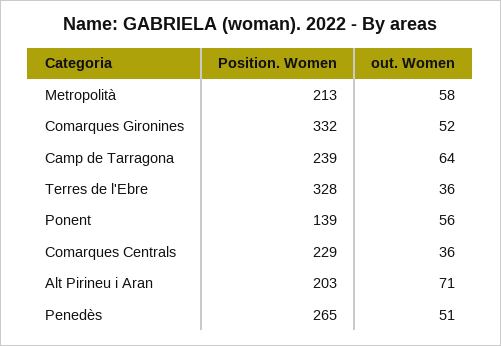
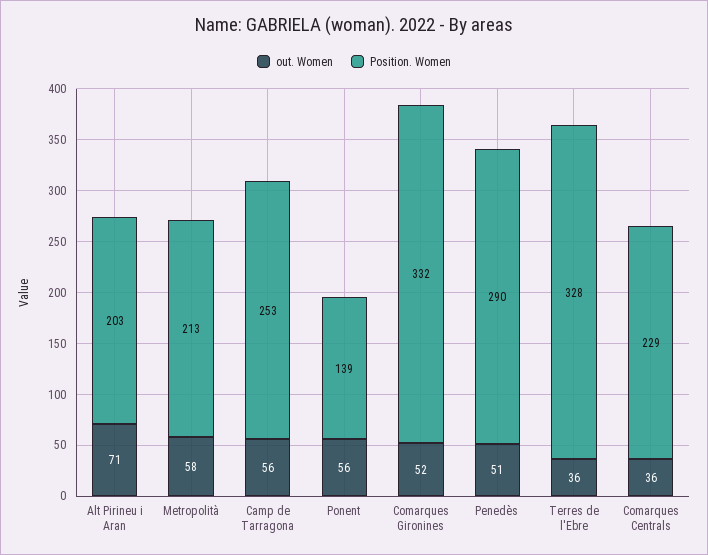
Position. Women, Camp de Tarragona: 239 -> 253
out. Women, Camp de Tarragona: 64 -> 56
Position. Women, Penedès: 265 -> 290

